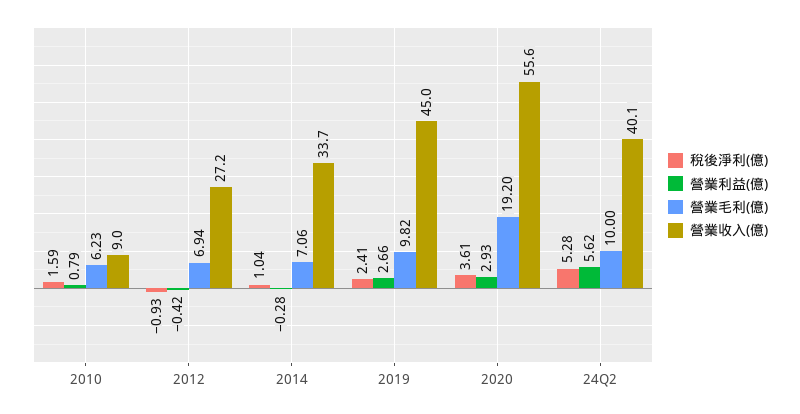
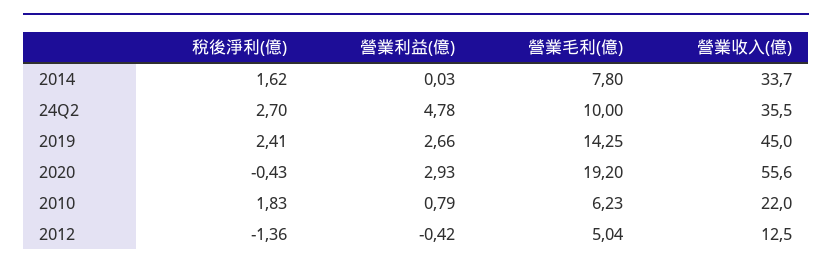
稅後淨利(億), 2010: 1.59 -> 1.83
營業收入(億), 2010: 9 -> 22
稅後淨利(億), 2012: -0.93 -> -1.36
營業毛利(億), 2012: 6.94 -> 5.04
營業收入(億), 2012: 27.2 -> 12.5
稅後淨利(億), 2014: 1.04 -> 1.62
營業利益(億), 2014: -0.28 -> 0.03
營業毛利(億), 2014: 7.06 -> 7.8
營業毛利(億), 2019: 9.82 -> 14.25
稅後淨利(億), 2020: 3.61 -> -0.43
稅後淨利(億), 24Q2: 5.28 -> 2.7
營業利益(億), 24Q2: 5.62 -> 4.78
營業收入(億), 24Q2: 40.1 -> 35.5

